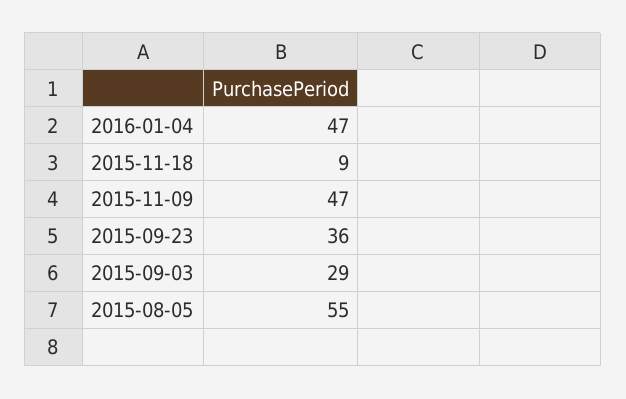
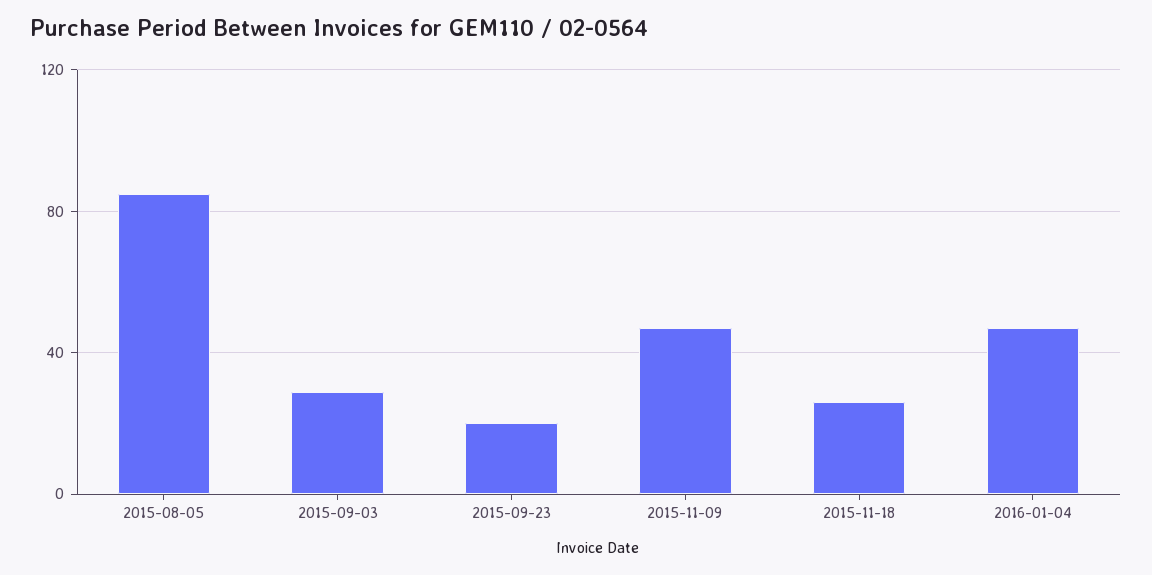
2015-11-18: 9 -> 25
2015-09-23: 36 -> 20
2015-08-05: 55 -> 85

